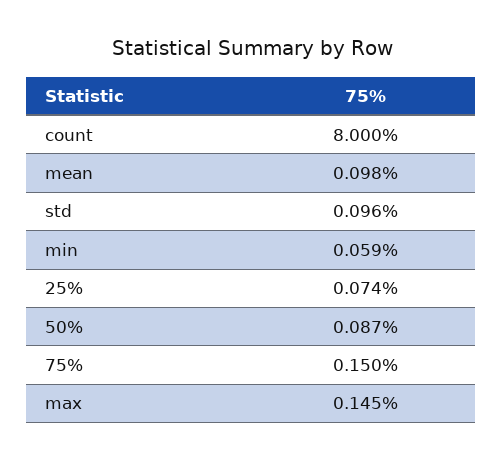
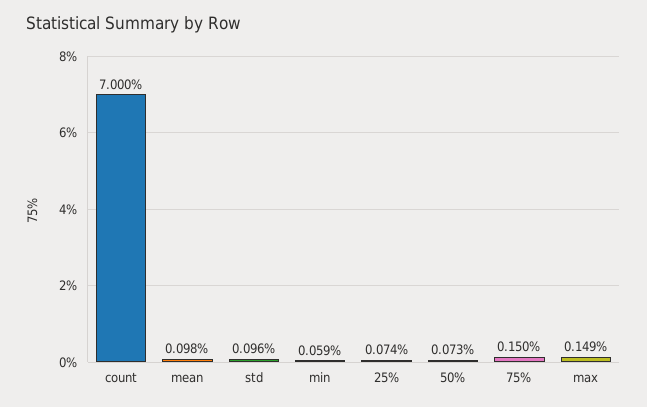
count: 8 -> 7
50%: 0.087 -> 0.073
max: 0.145 -> 0.149

